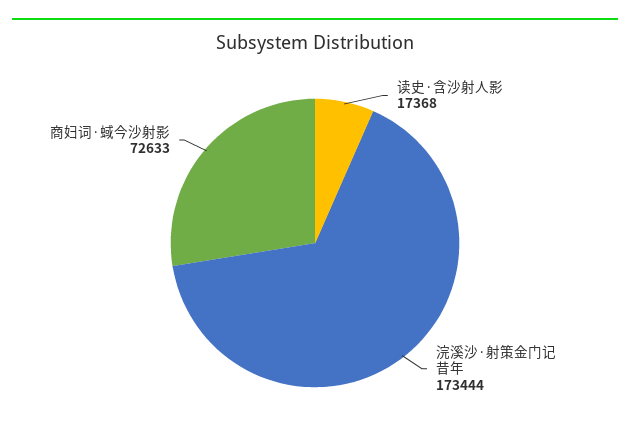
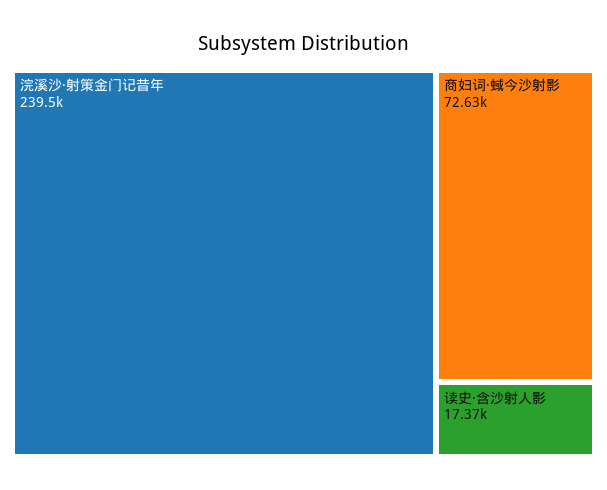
浣溪沙·射策金门记昔年: 173444 -> 239500

